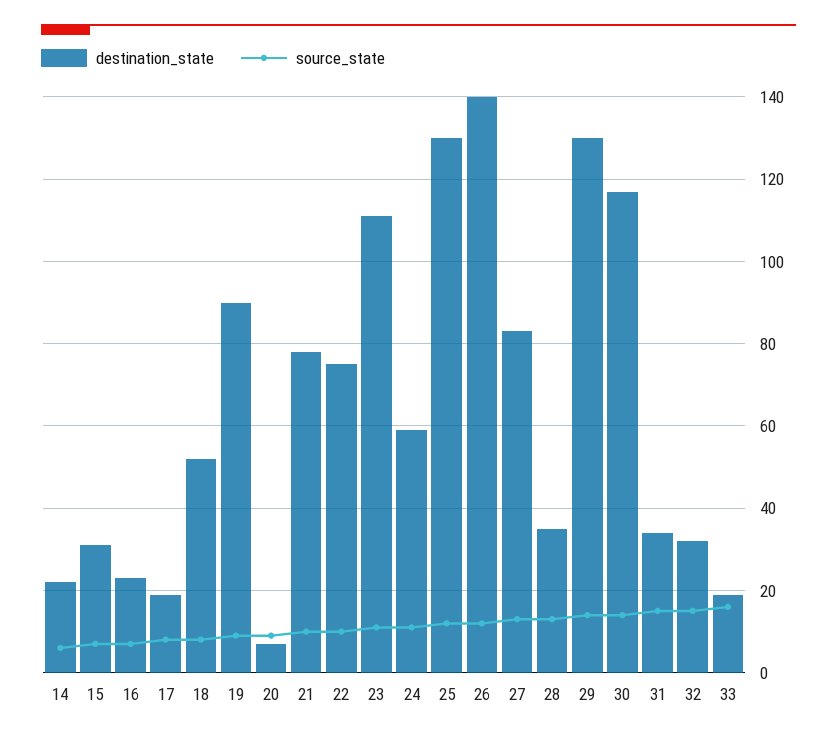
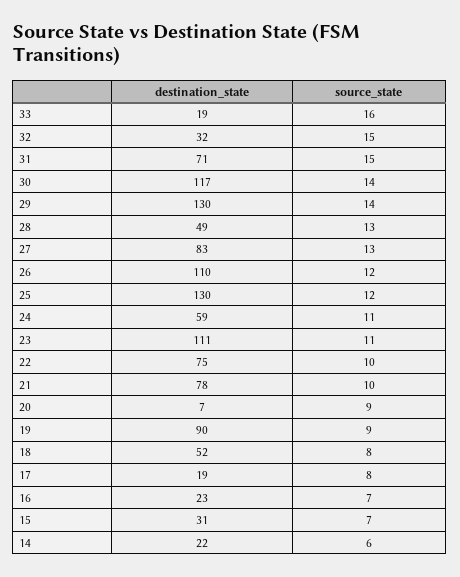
destination_state, 26: 140 -> 110
destination_state, 28: 35 -> 49
destination_state, 31: 35 -> 71

